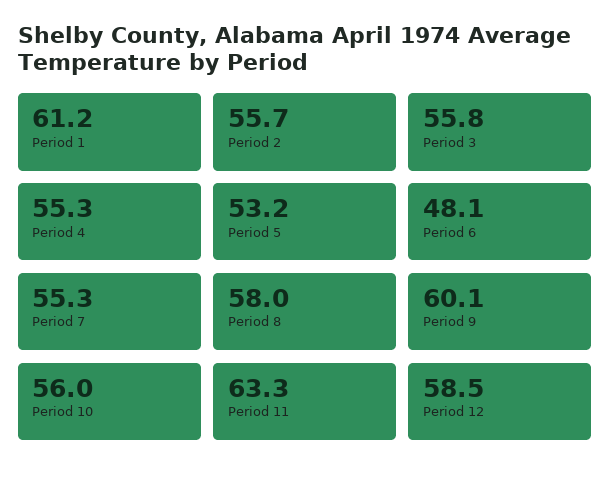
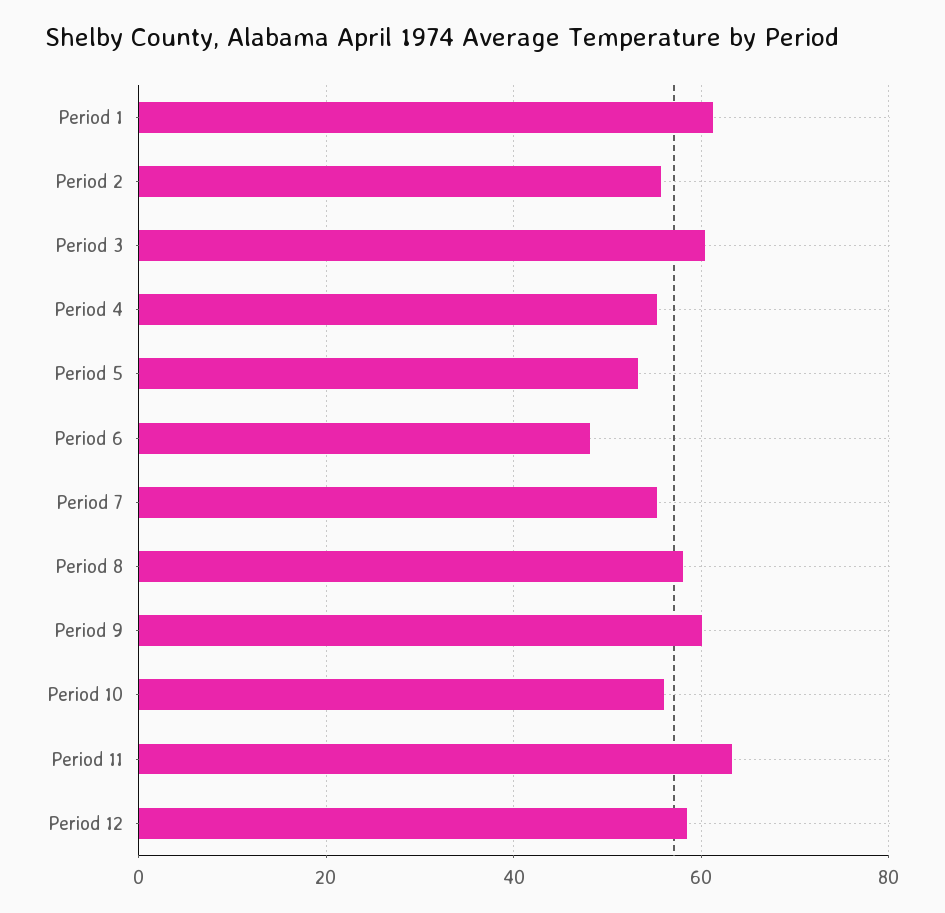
Period 3: 55.8 -> 60

